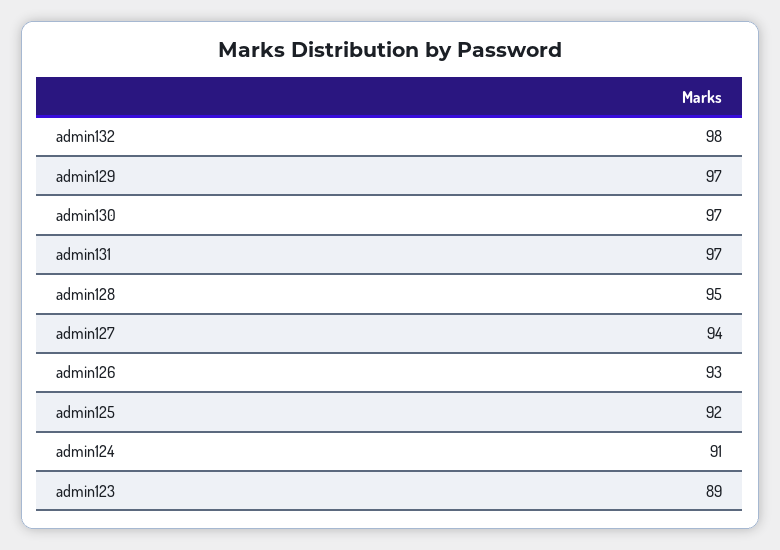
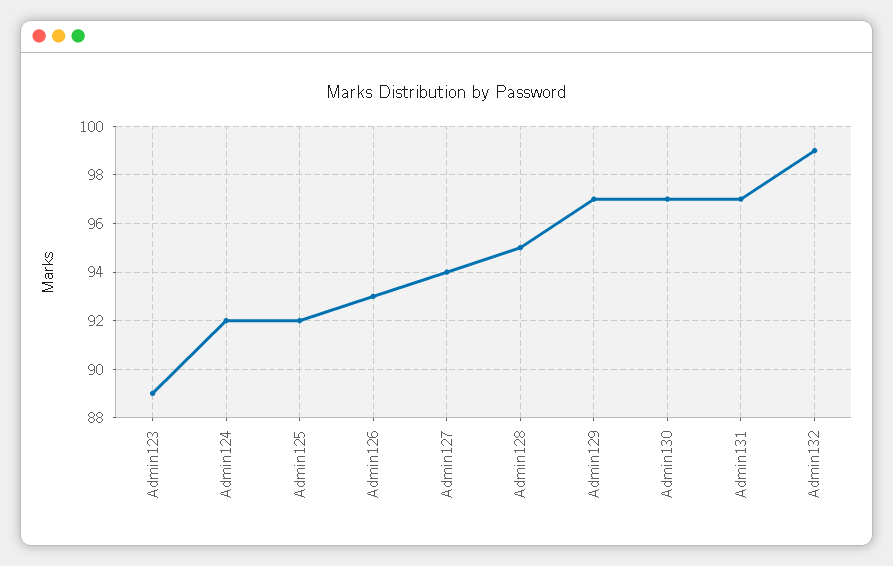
admin132: 98 -> 99
admin124: 91 -> 92

